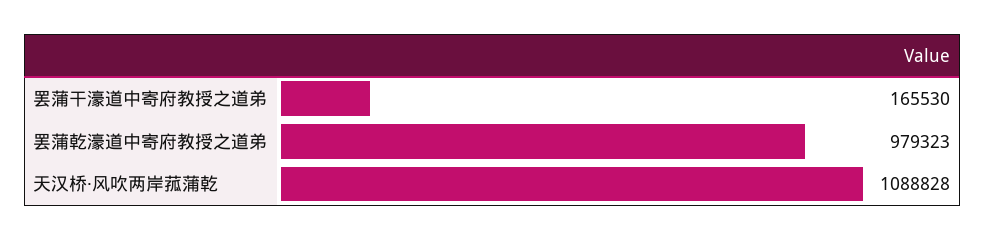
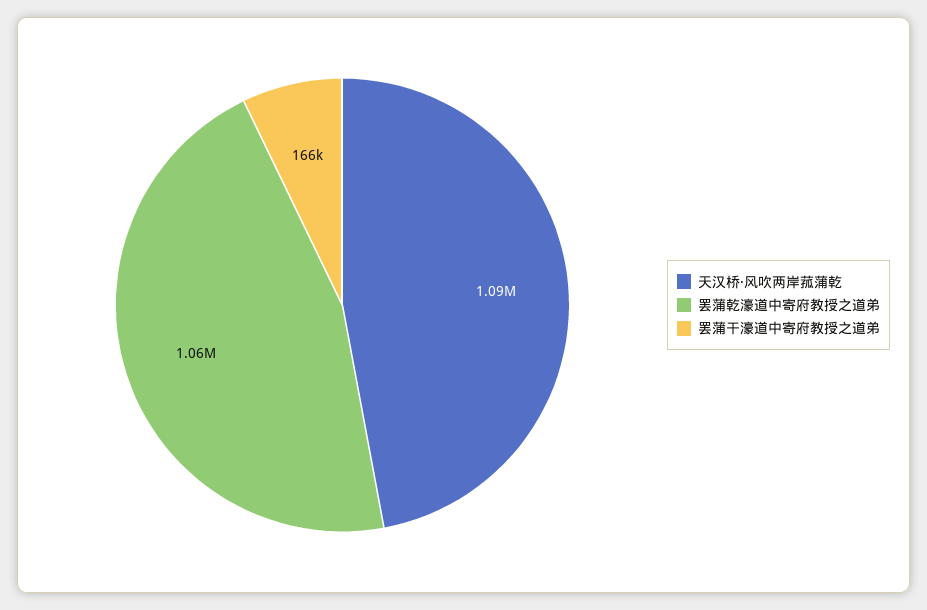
罢蒲乾濠道中寄府教授之道弟: 979323 -> 1060000

